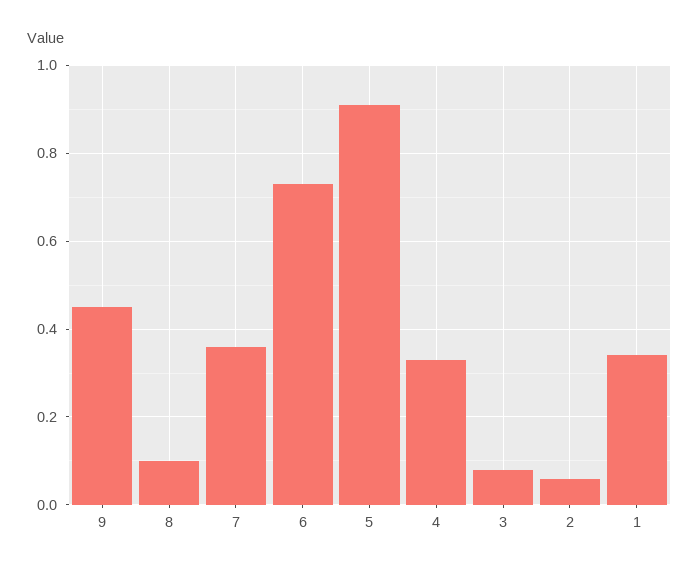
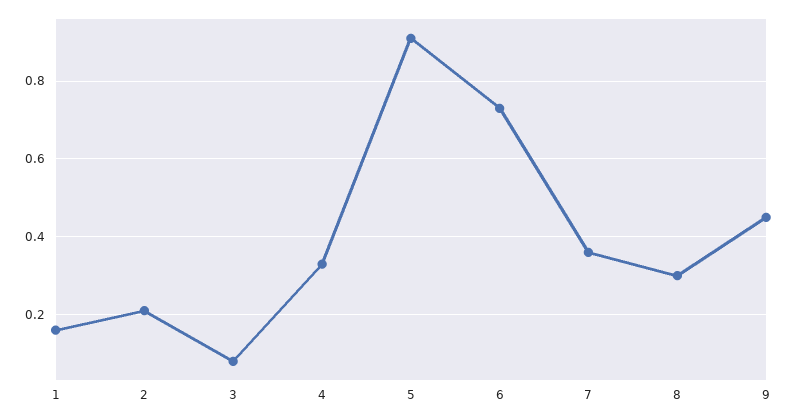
8: 0.1 -> 0.3
2: 0.05 -> 0.2
1: 0.35 -> 0.15

